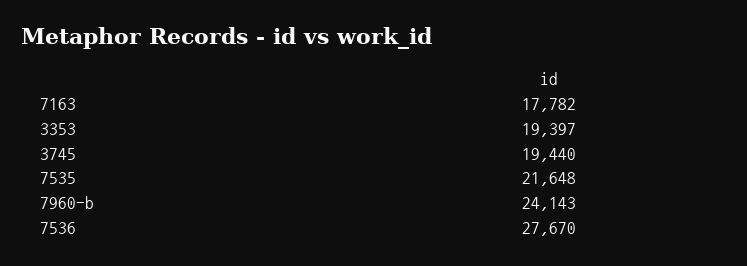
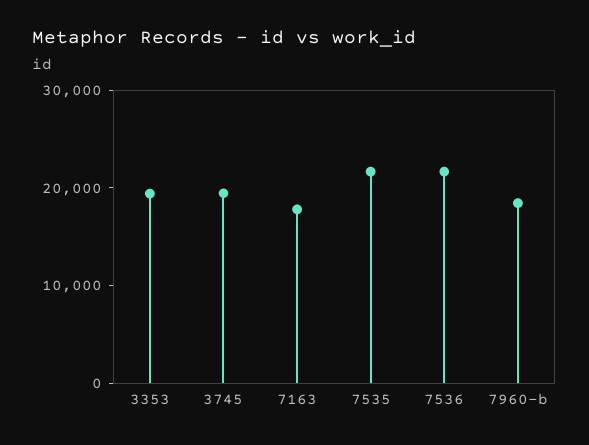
7960-b: 24143 -> 18000
7536: 27670 -> 22000

